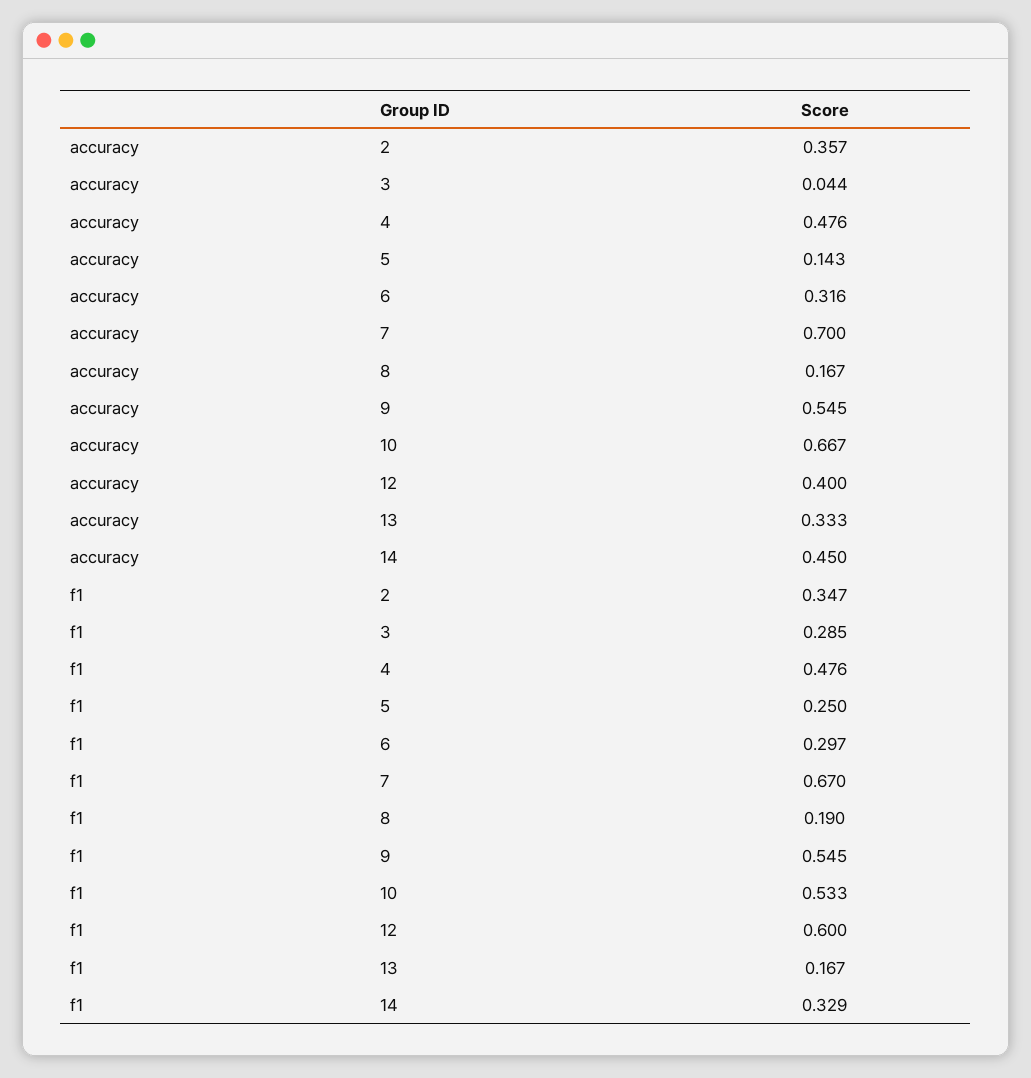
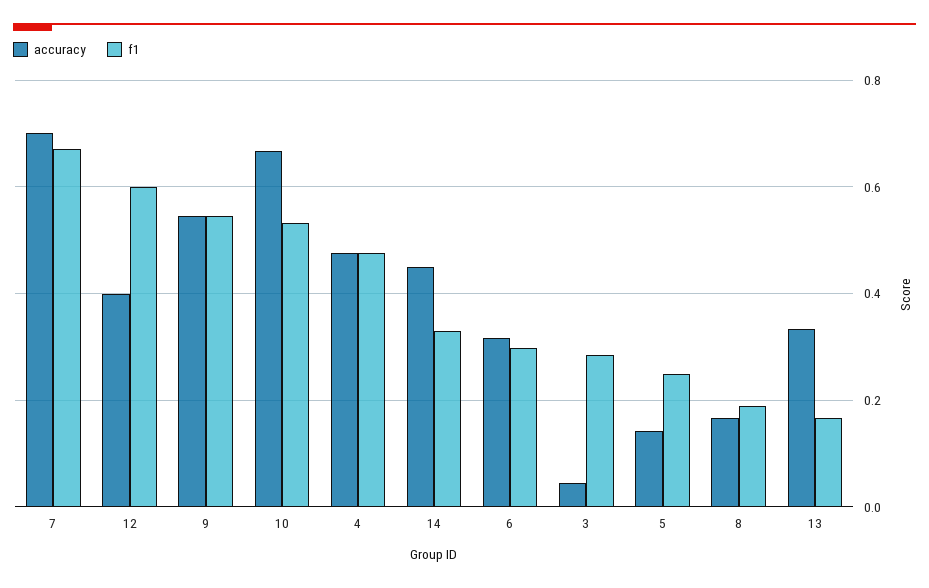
accuracy, 2: 0.357 -> none
f1, 2: 0.347 -> none

